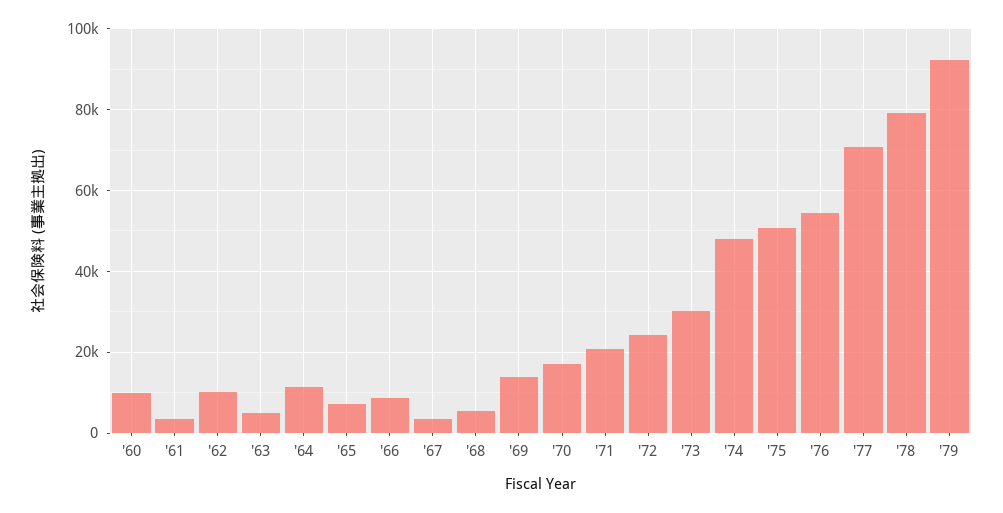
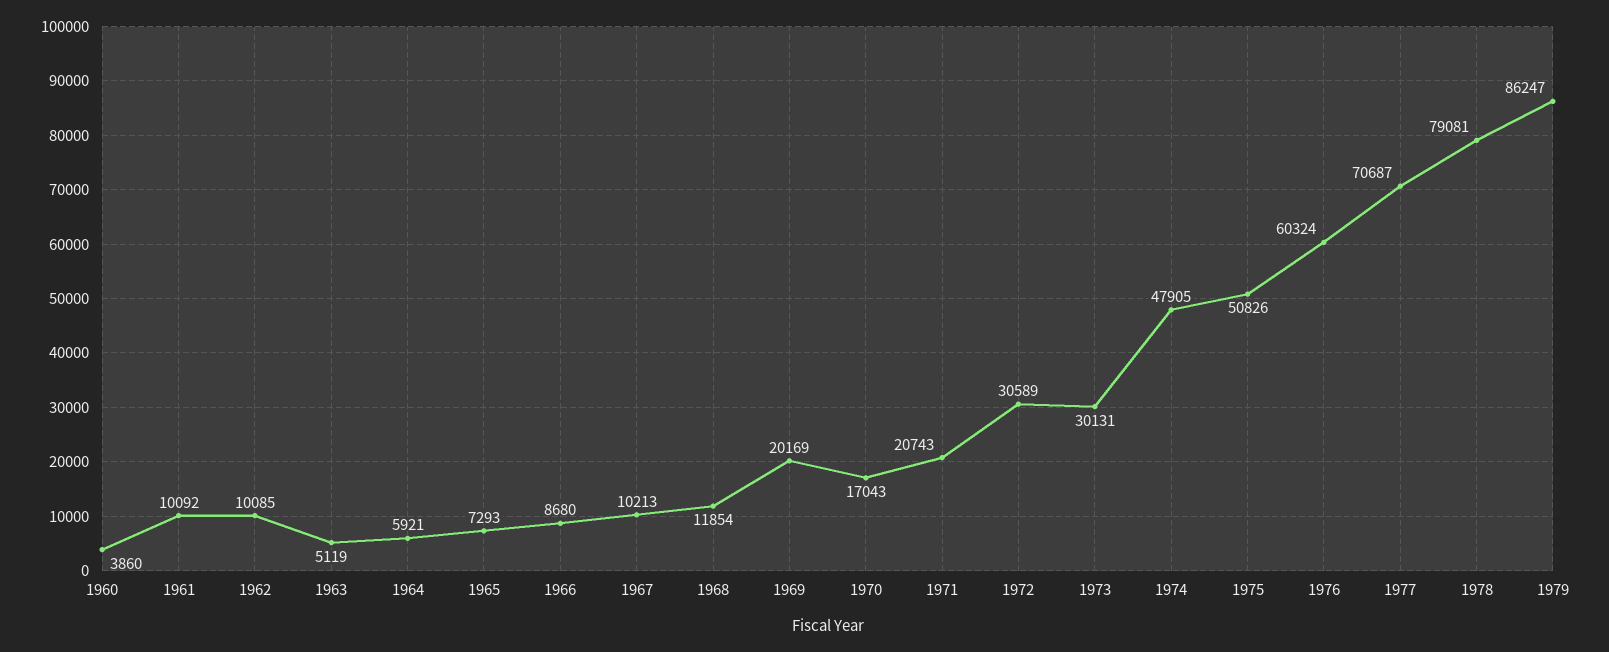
'60: 10000 -> 3860
'61: 4000 -> 10092
'64: 12000 -> 5921
'67: 4000 -> 10213
'68: 6000 -> 11854
'69: 14000 -> 20169
'72: 24000 -> 30589
'76: 54000 -> 60324
'79: 92000 -> 86247

